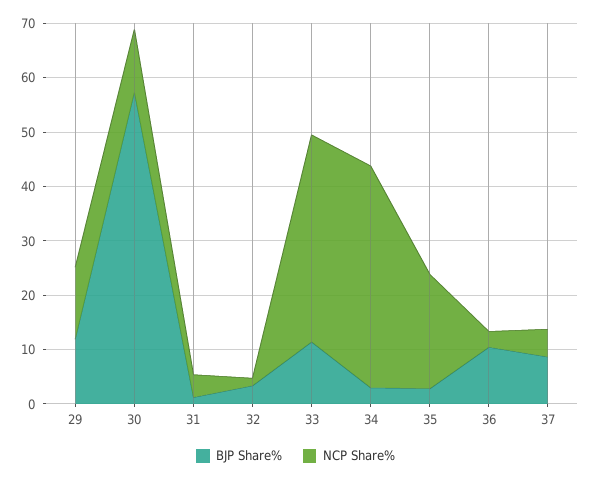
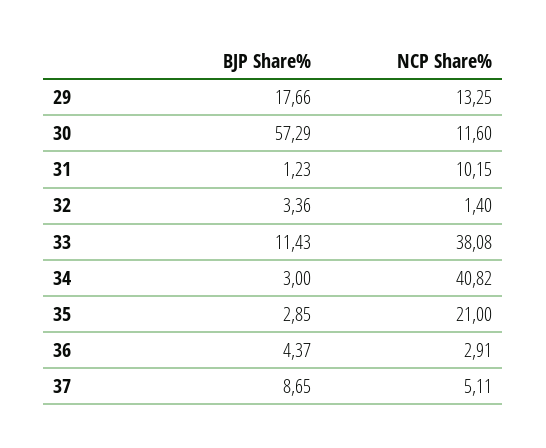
BJP Share%, 29: 12 -> 17.66
NCP Share%, 31: 4 -> 10.15
BJP Share%, 36: 10 -> 4.37

